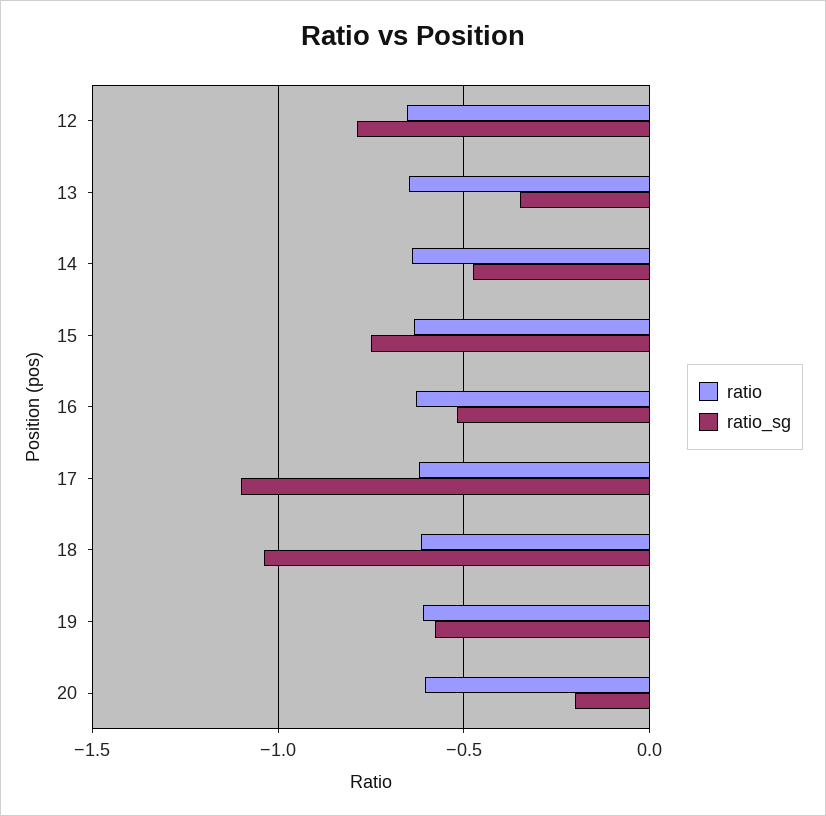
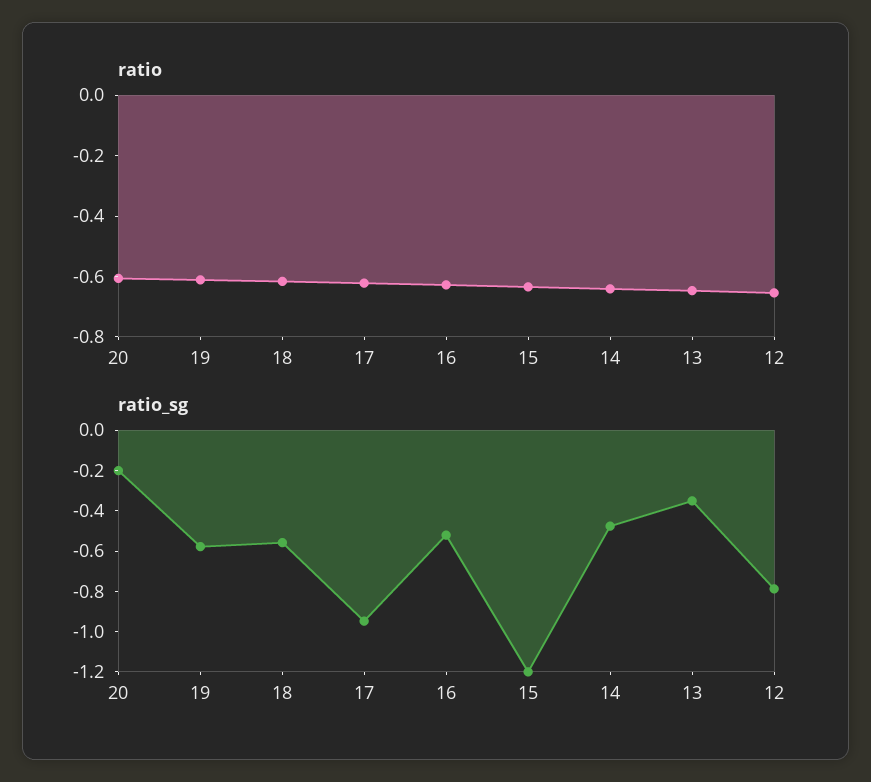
ratio_sg, 15: -0.75 -> -1.2
ratio_sg, 17: -1.1 -> -0.95
ratio_sg, 18: -1.05 -> -0.55

